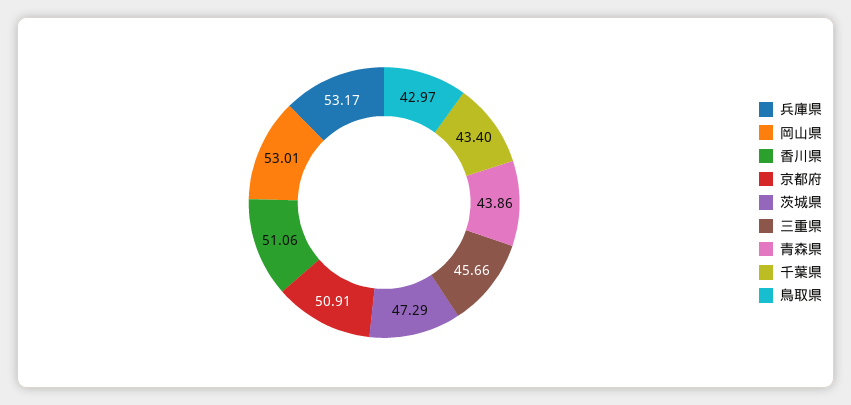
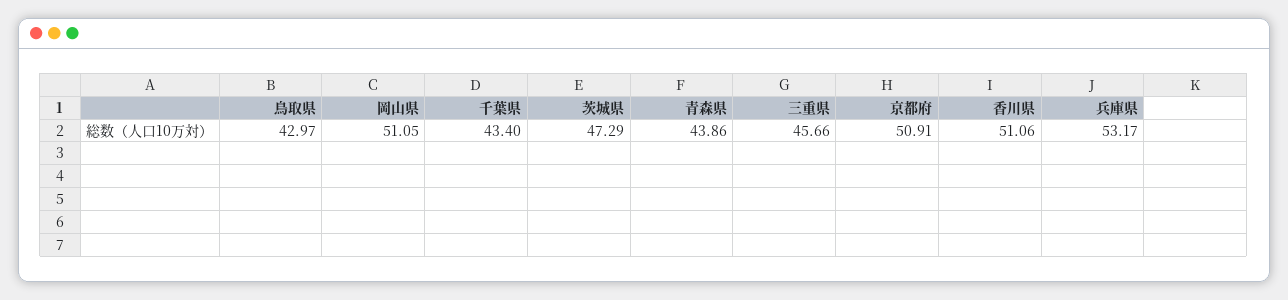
岡山県: 53.01 -> 51.05

